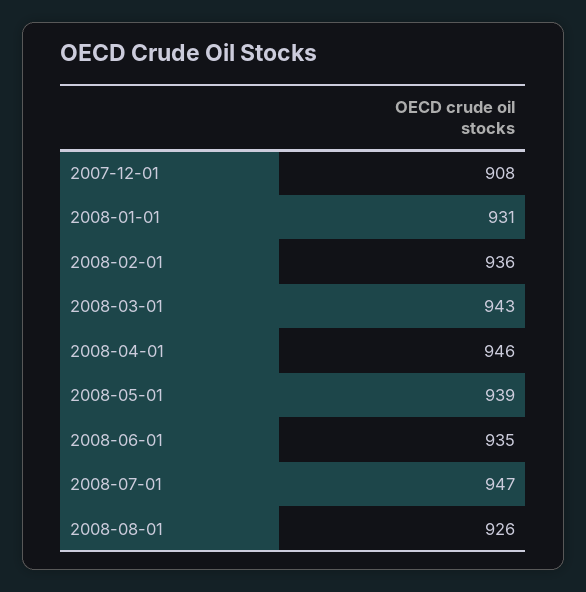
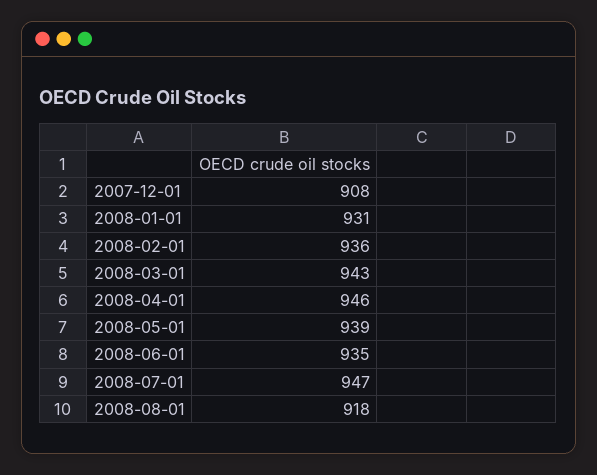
2008-08-01: 926 -> 918

